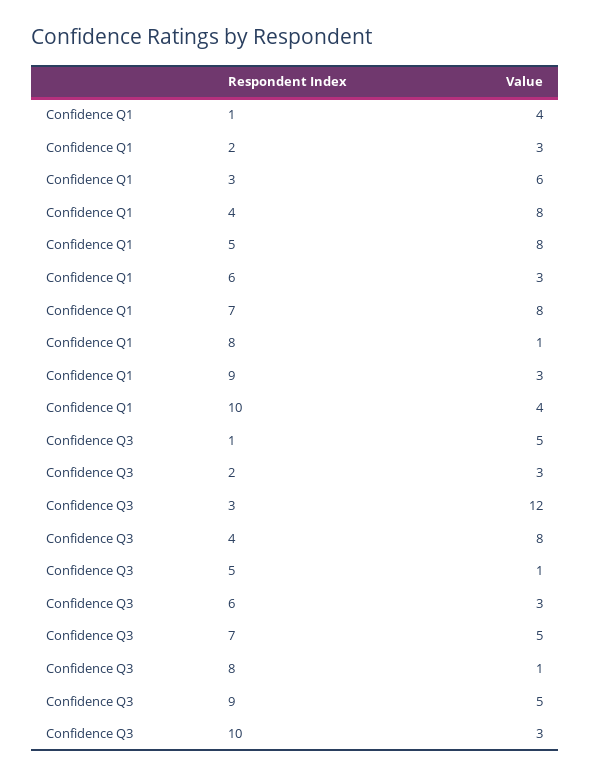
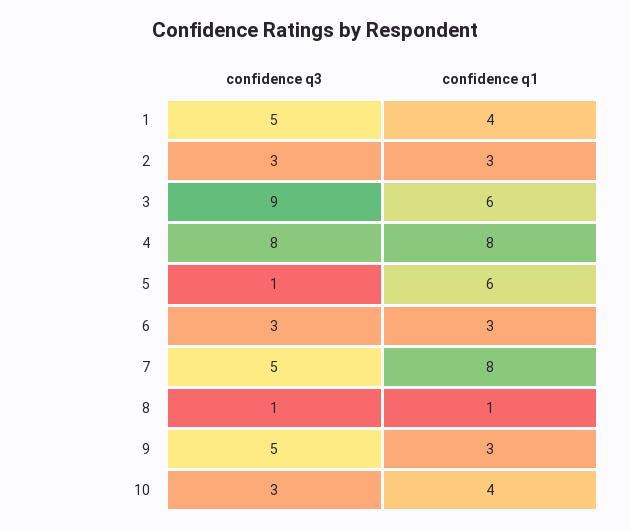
Confidence Q1, 5: 8 -> 6
Confidence Q3, 3: 12 -> 9

